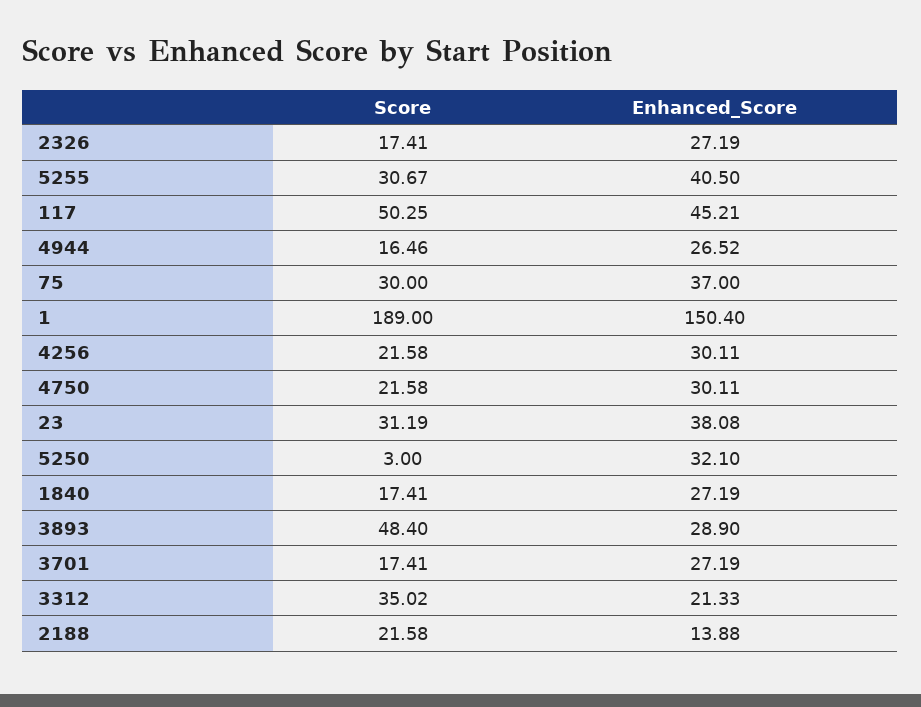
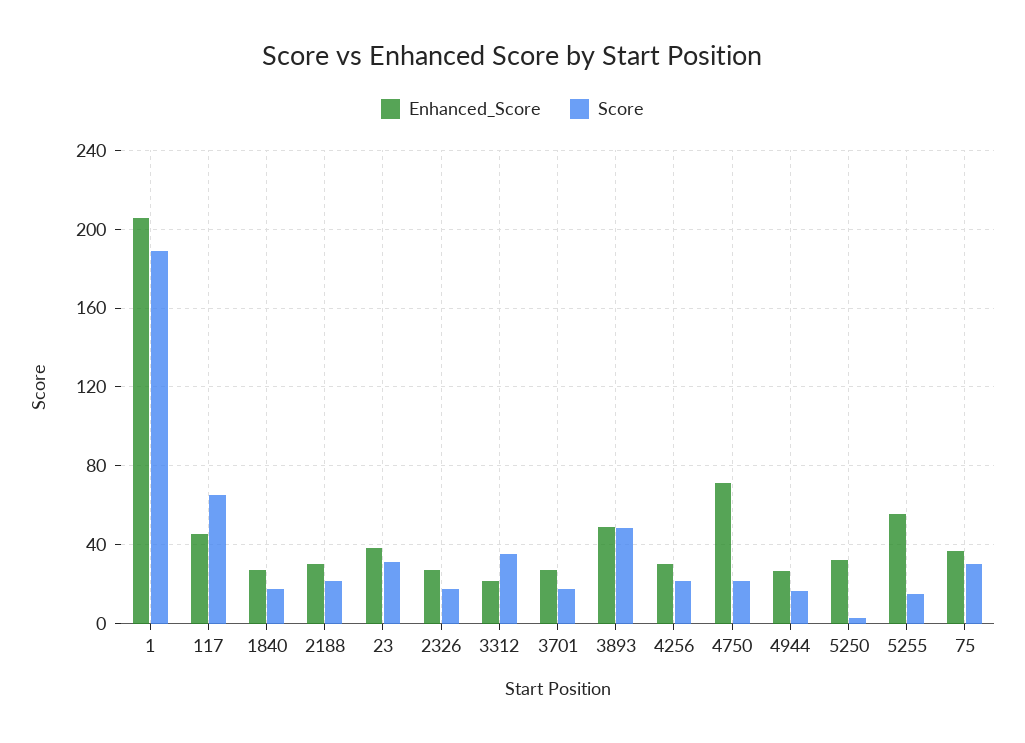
Score, 5255: 30.67 -> 15
Enhanced_Score, 5255: 40.5 -> 55
Score, 117: 50.25 -> 65
Enhanced_Score, 1: 150.4 -> 205
Enhanced_Score, 4750: 30.11 -> 70
Enhanced_Score, 3893: 28.9 -> 50
Enhanced_Score, 2188: 13.88 -> 30

